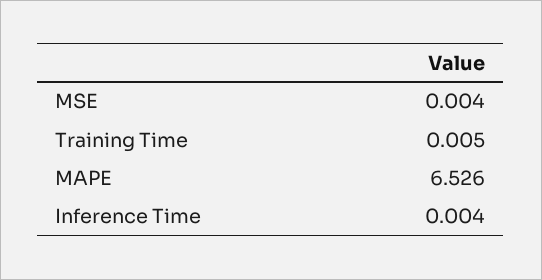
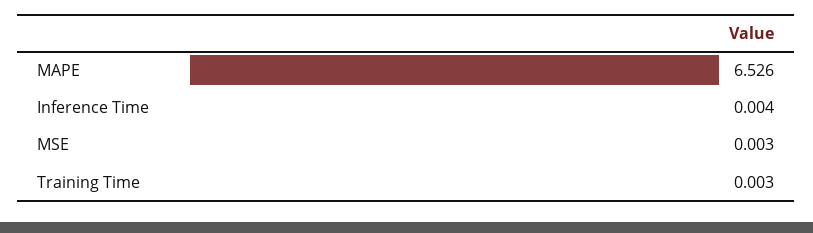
MSE: 0.004 -> 0.003
Training Time: 0.005 -> 0.003

